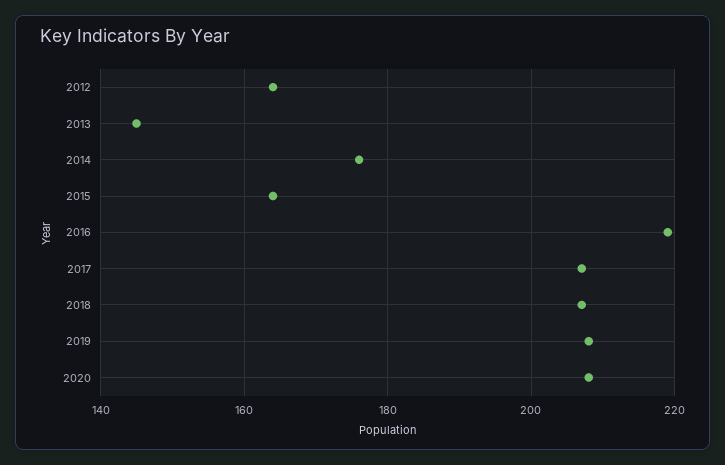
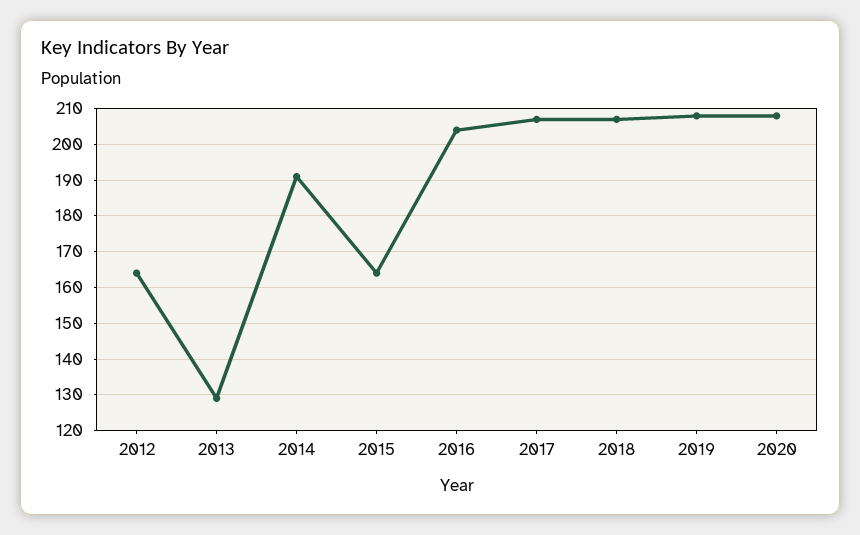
2013: 145 -> 130
2014: 175 -> 190
2016: 220 -> 205

